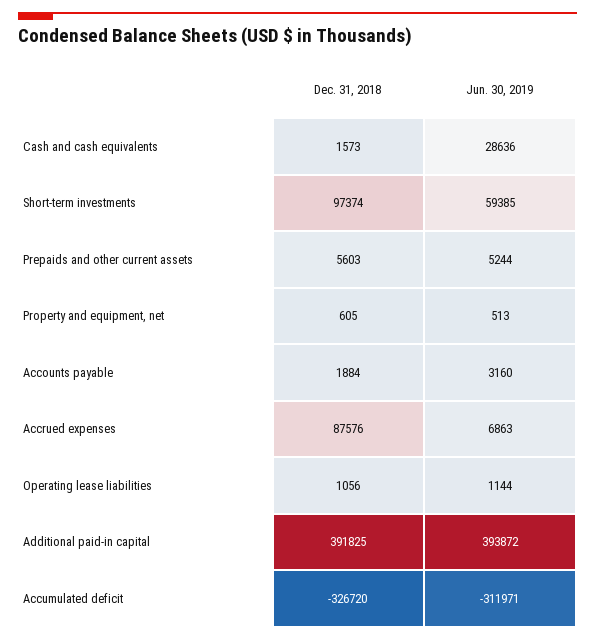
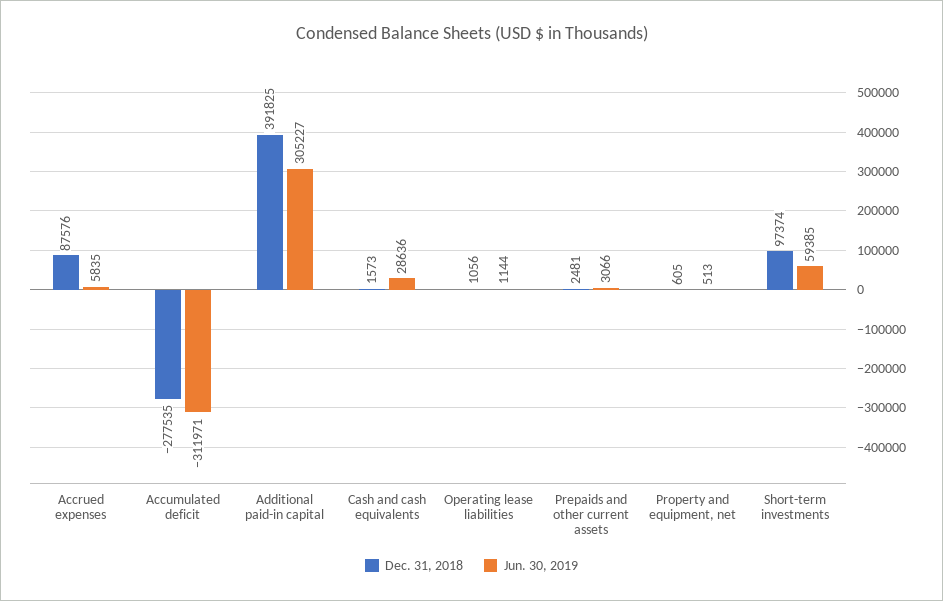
Dec. 31, 2018, Prepaids and other current assets: 5603 -> 2481
Jun. 30, 2019, Prepaids and other current assets: 5244 -> 3066
Dec. 31, 2018, Accounts payable: 1884 -> none
Jun. 30, 2019, Accounts payable: 3160 -> none
Jun. 30, 2019, Accrued expenses: 6863 -> 5835
Jun. 30, 2019, Additional paid-in capital: 393872 -> 305227
Dec. 31, 2018, Accumulated deficit: -326720 -> -277535

